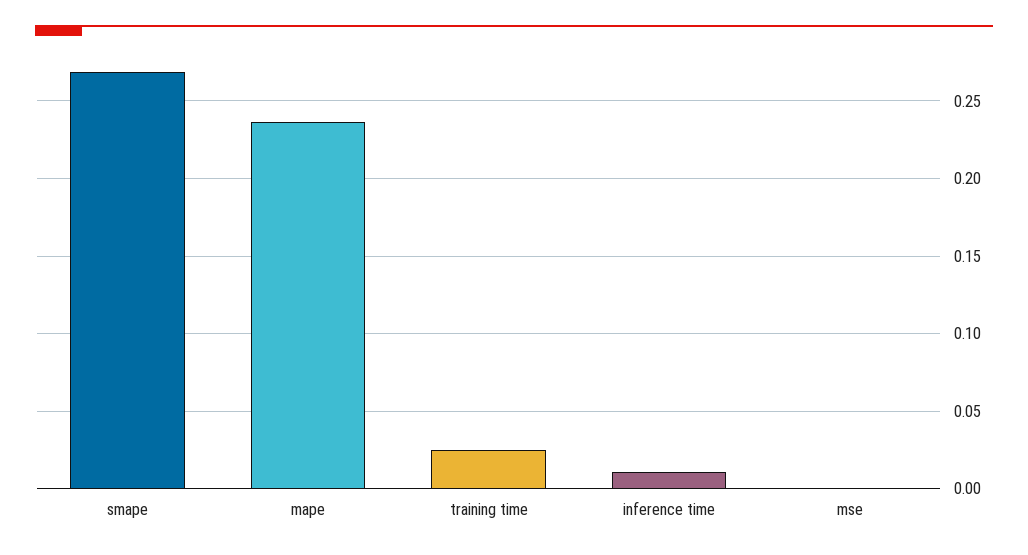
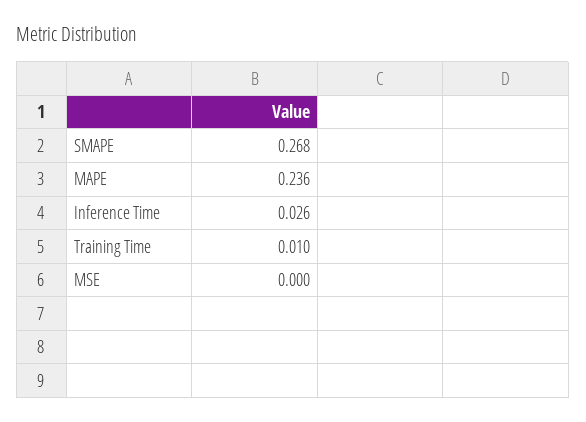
training time: 0.025 -> 0.01
inference time: 0.01 -> 0.026

